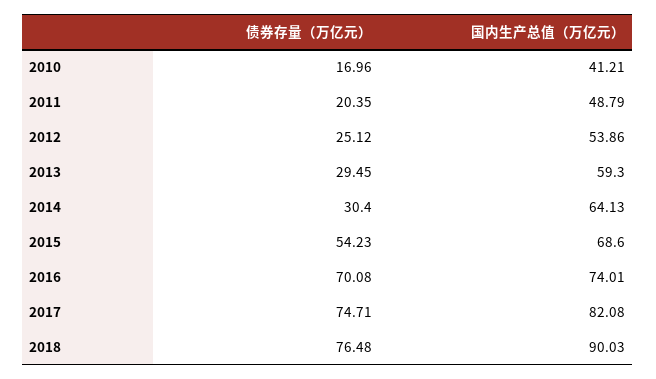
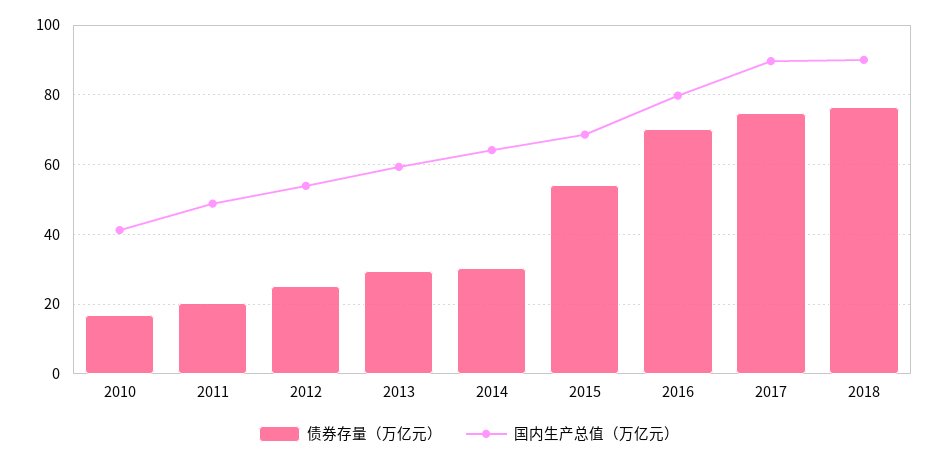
国内生产总值（万亿元）, 2016: 74.01 -> 80
国内生产总值（万亿元）, 2017: 82.08 -> 90

